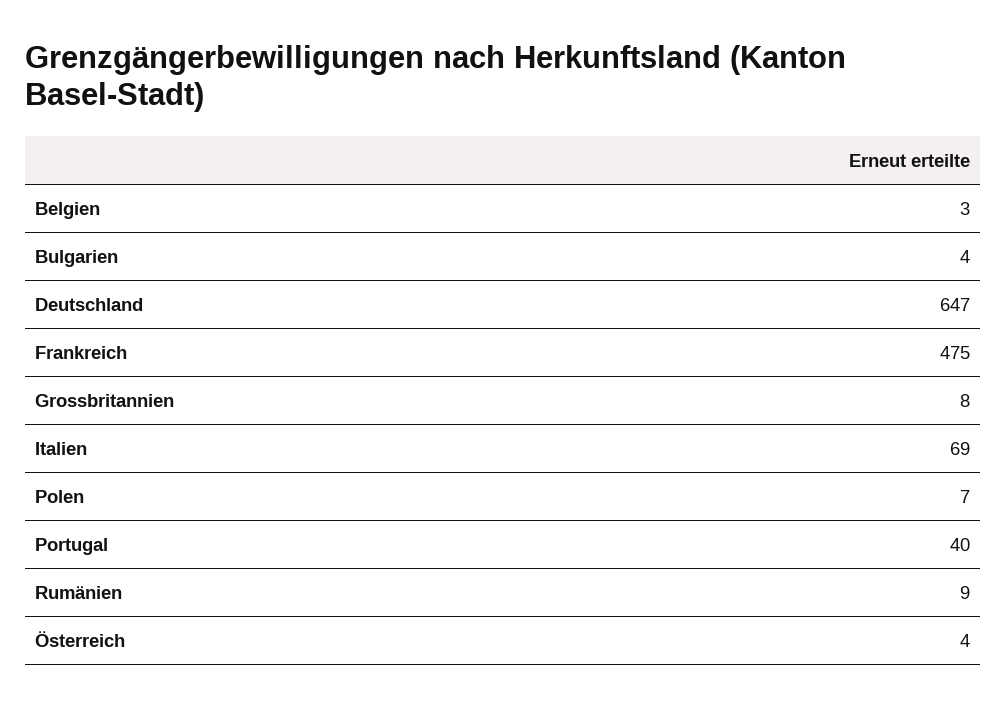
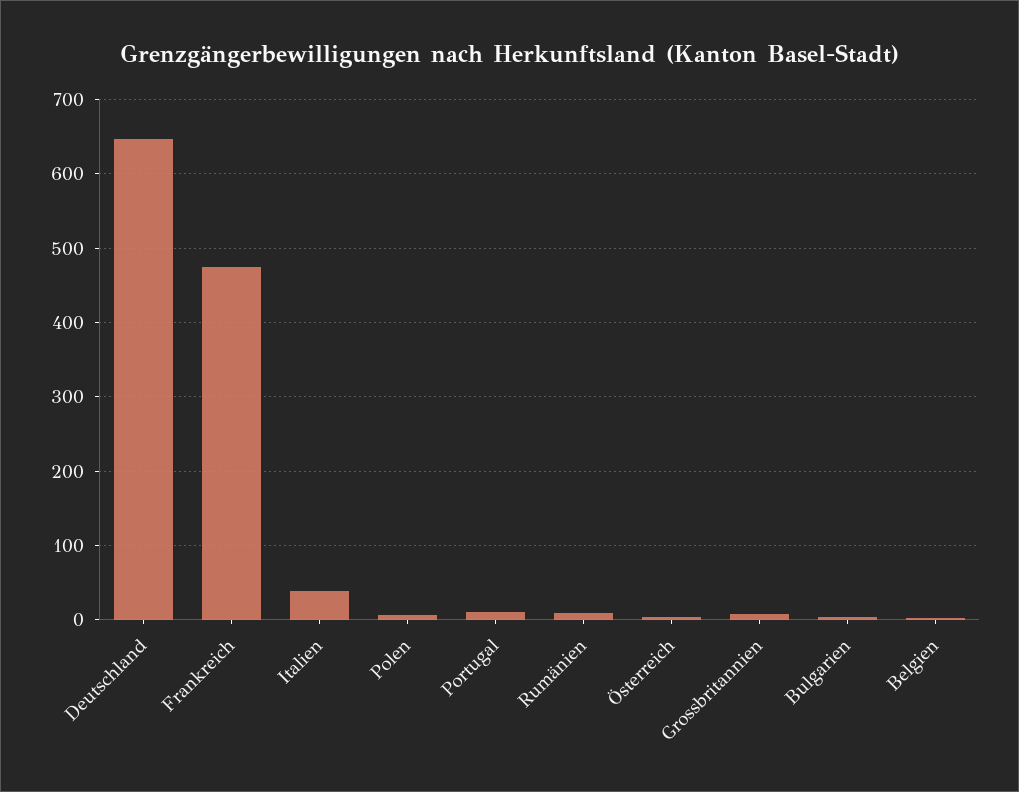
Italien: 69 -> 40
Portugal: 40 -> 10

